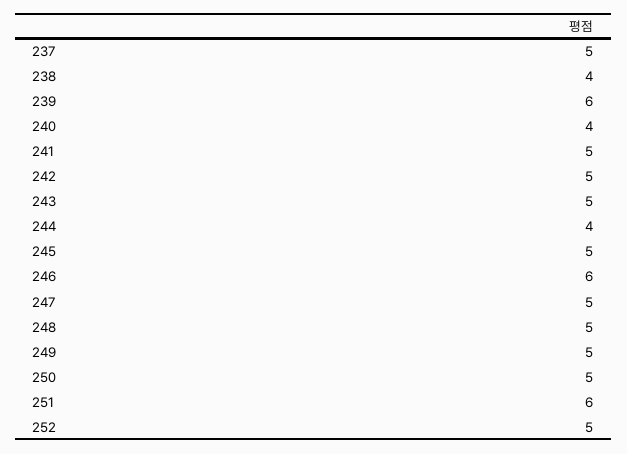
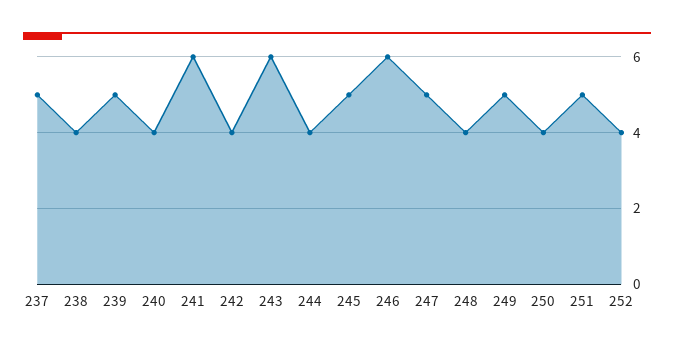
239: 6 -> 5
241: 5 -> 6
242: 5 -> 4
243: 5 -> 6
248: 5 -> 4
250: 5 -> 4
251: 6 -> 5
252: 5 -> 4

